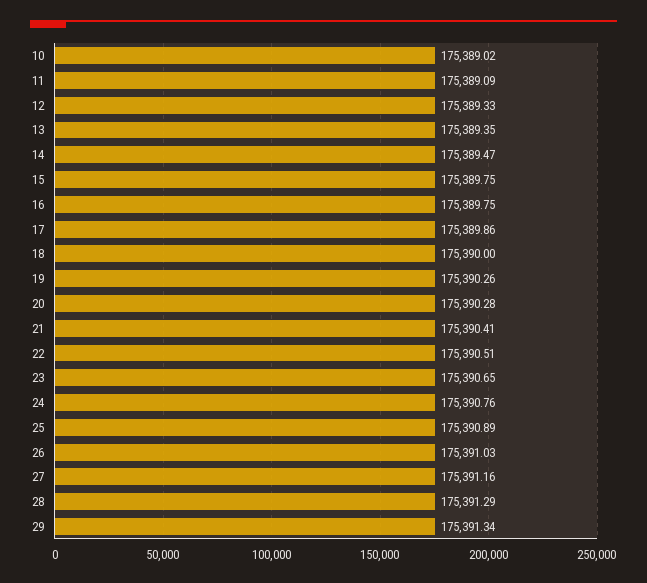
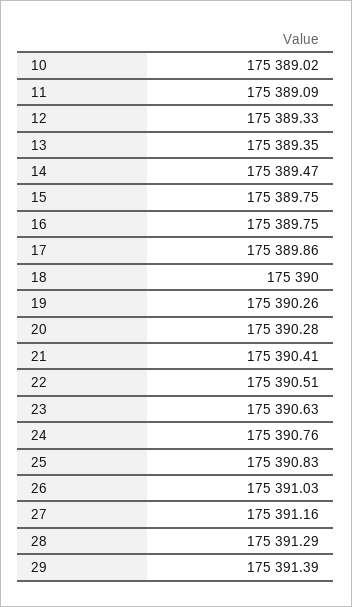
23: 175390.65 -> 175390.63
25: 175390.89 -> 175390.83
29: 175391.34 -> 175391.39

